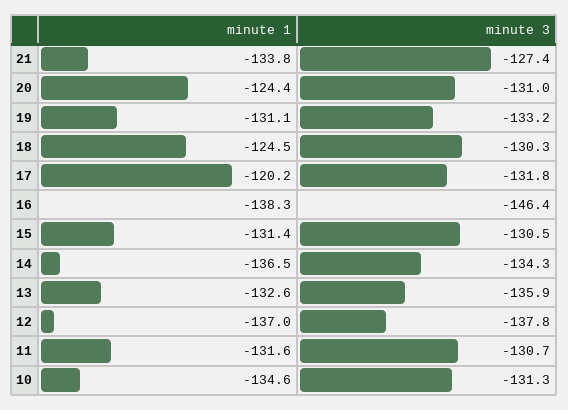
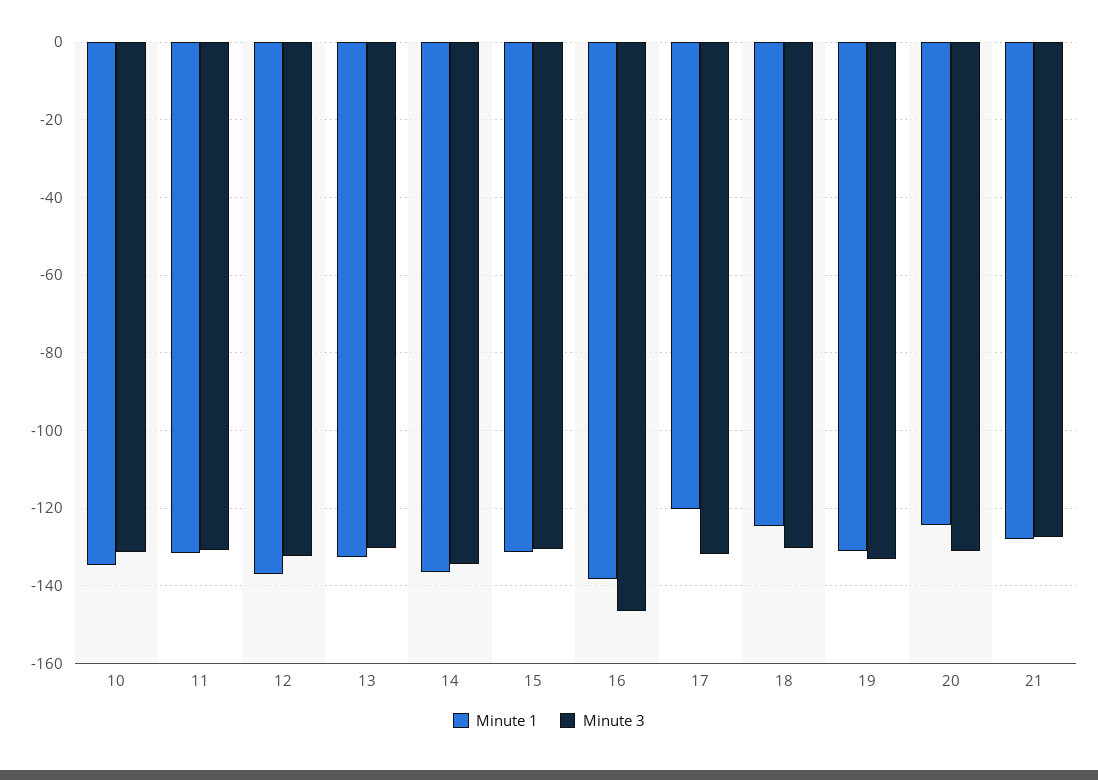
minute 1, 21: -133.8 -> -128
minute 3, 13: -135.9 -> -130
minute 3, 12: -137.8 -> -132

